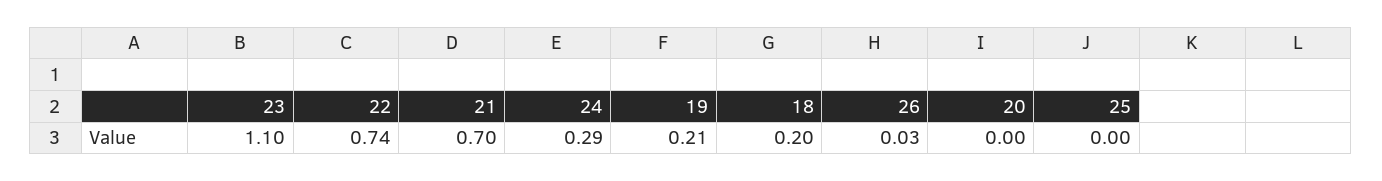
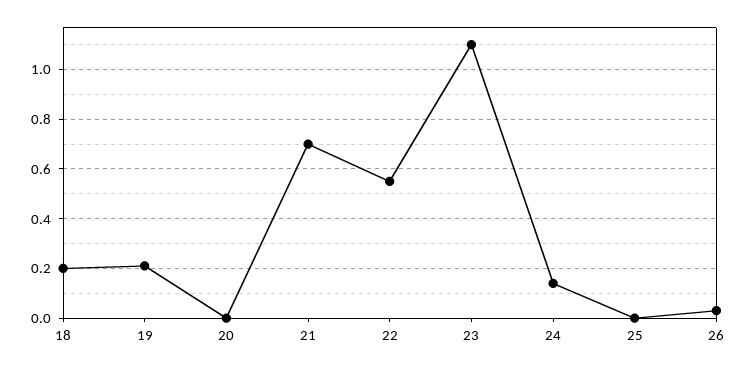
22: 0.74 -> 0.55
24: 0.29 -> 0.15

